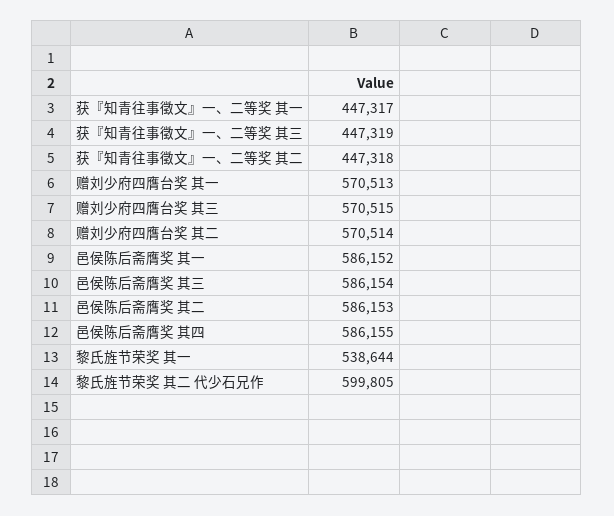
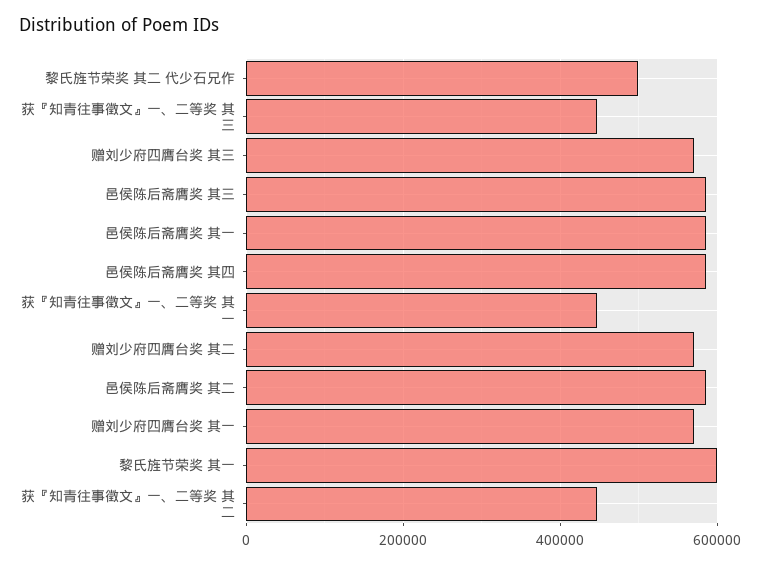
黎氏旌节荣奖 其一: 538644 -> 600000
黎氏旌节荣奖 其二 代少石兄作: 599805 -> 500000

